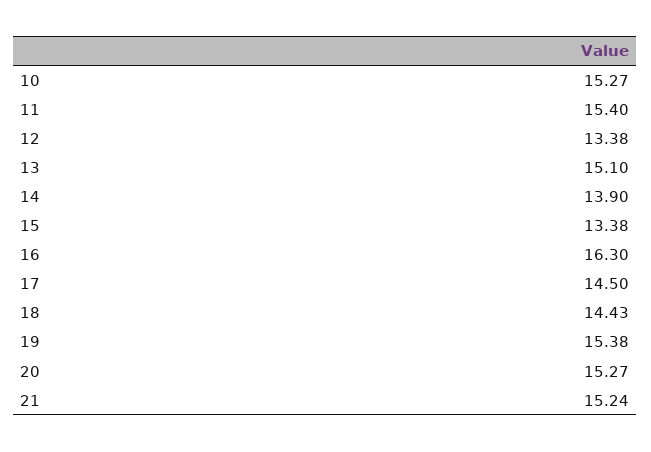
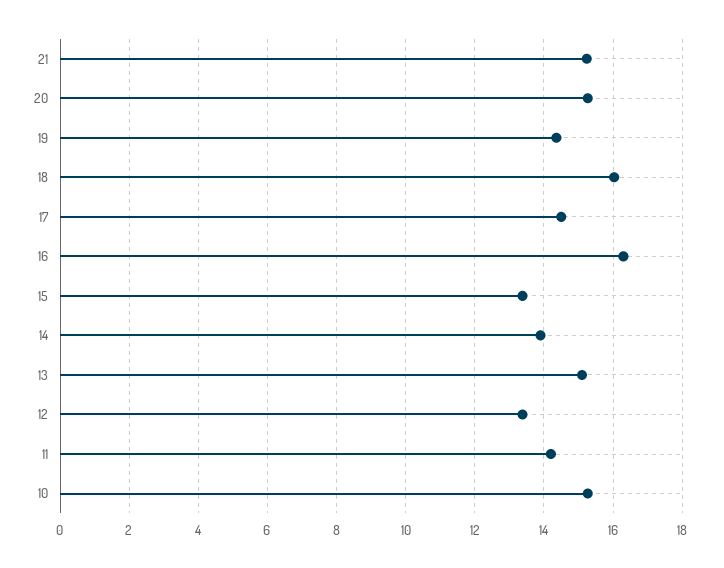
11: 15.4 -> 14.2
18: 14.43 -> 16
19: 15.38 -> 14.4

